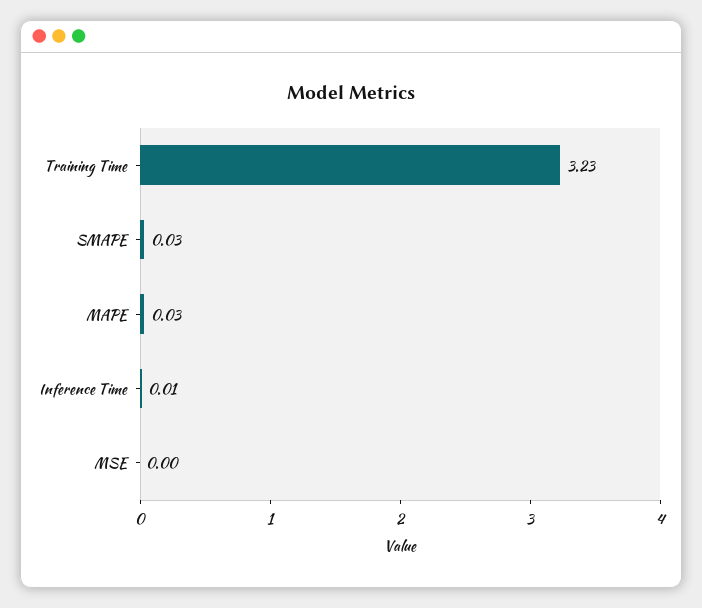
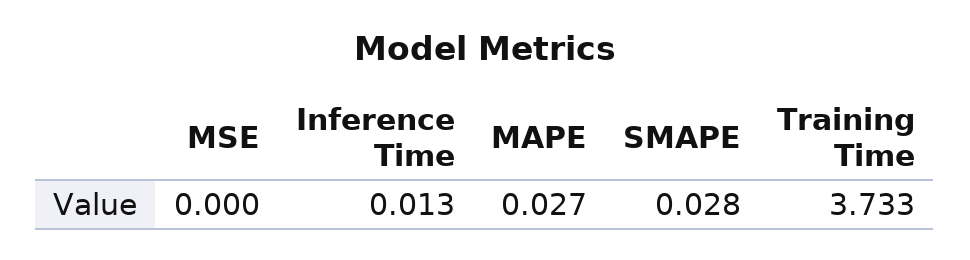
Training Time: 3.23 -> 3.733

